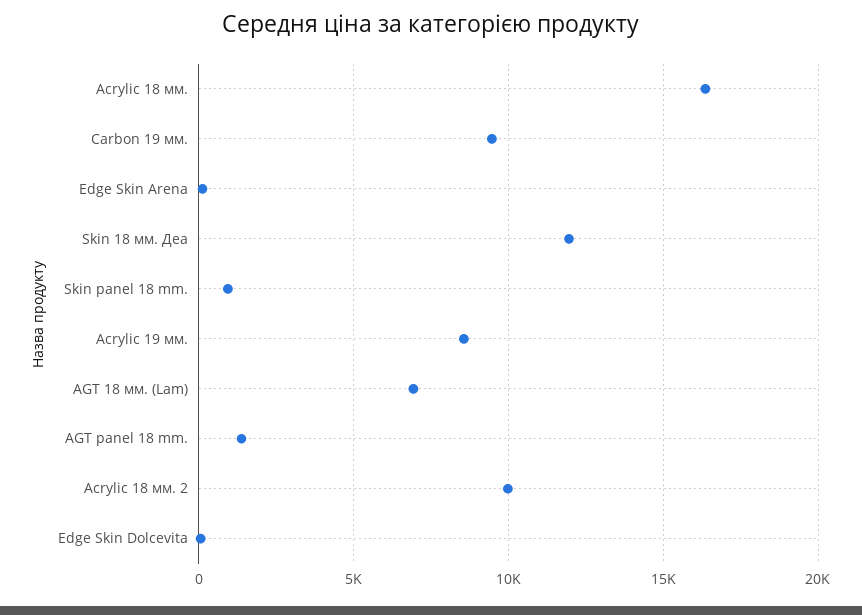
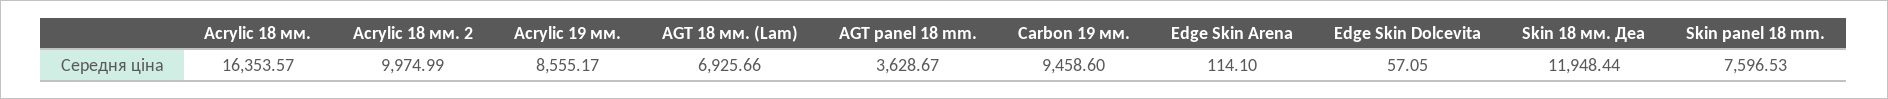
Skin panel 18 mm.: 1000 -> 7596.53
AGT panel 18 mm.: 1500 -> 3628.67

